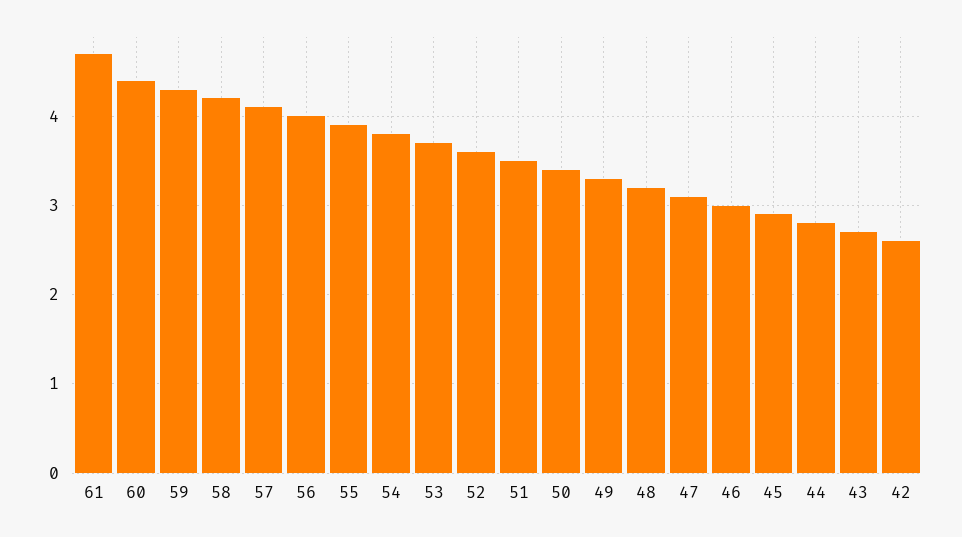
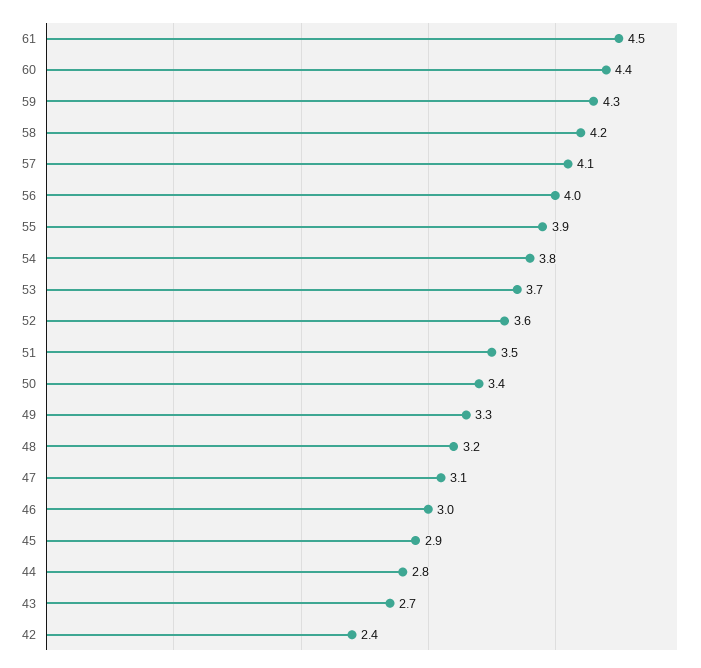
61: 4.7 -> 4.5
42: 2.6 -> 2.4

